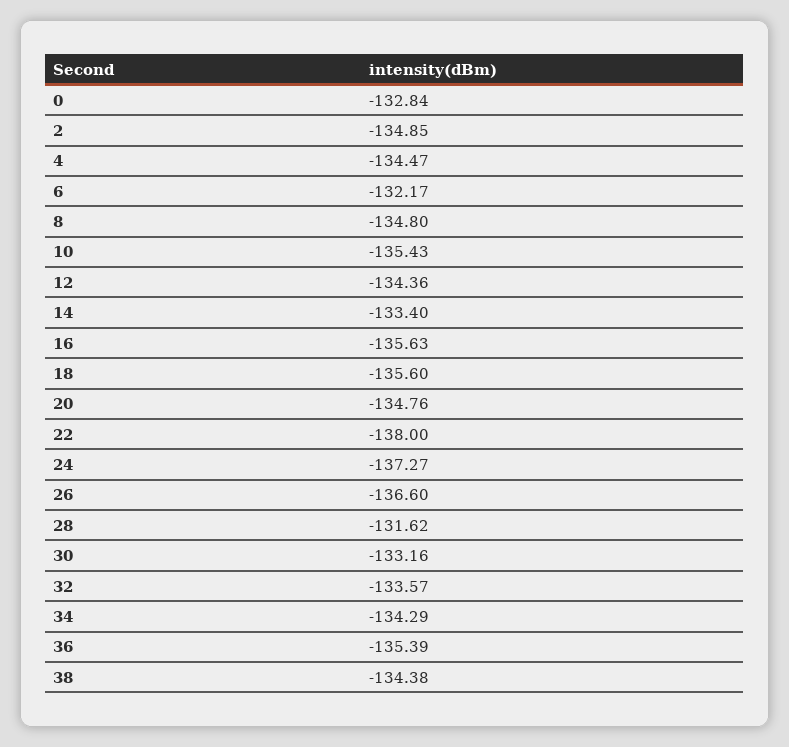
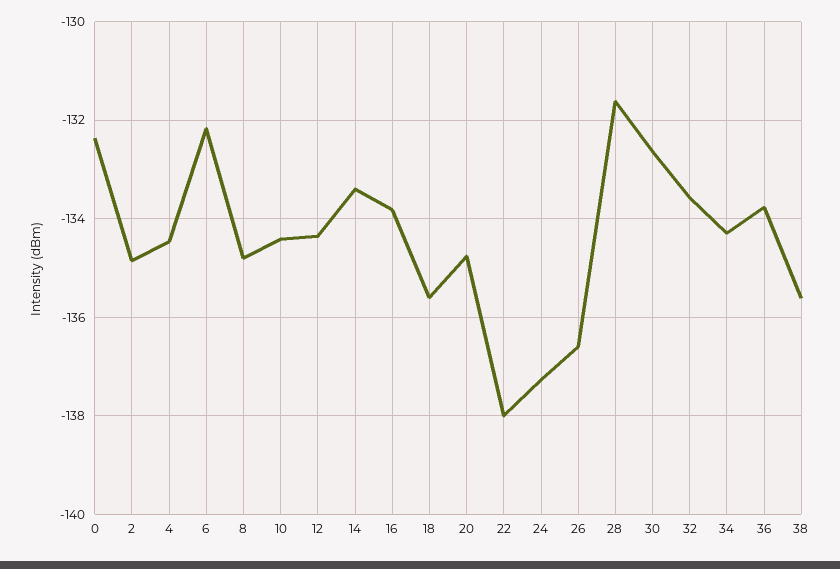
0: -132.84 -> -132.4
10: -135.43 -> -134.4
16: -135.63 -> -133.8
30: -133.16 -> -132.6
36: -135.39 -> -133.8
38: -134.38 -> -135.6

